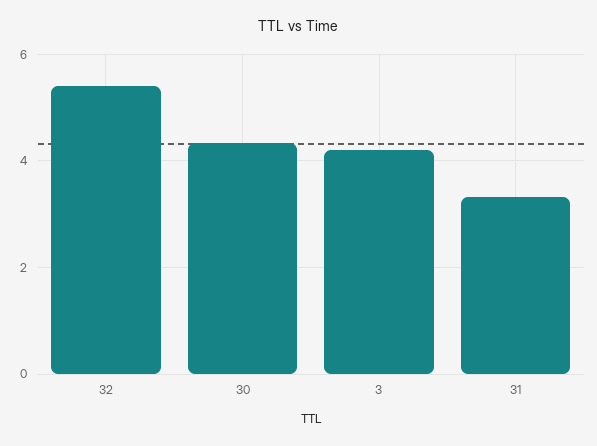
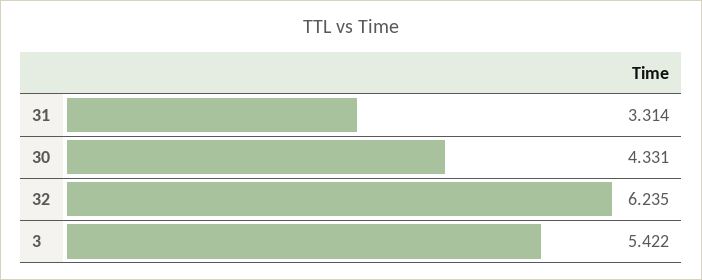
32: 5.4 -> 6.235
3: 4.2 -> 5.422

